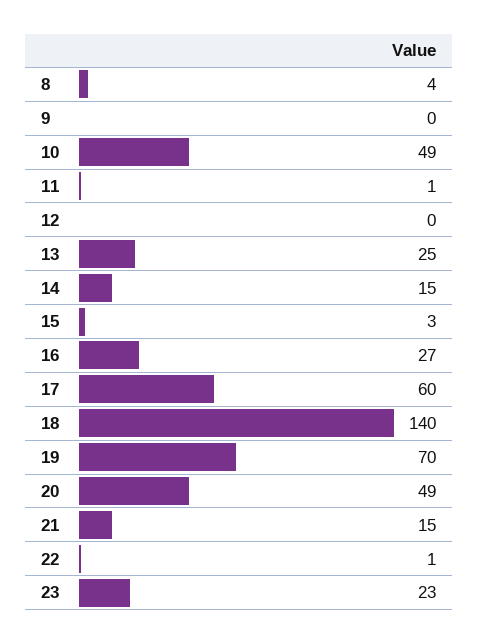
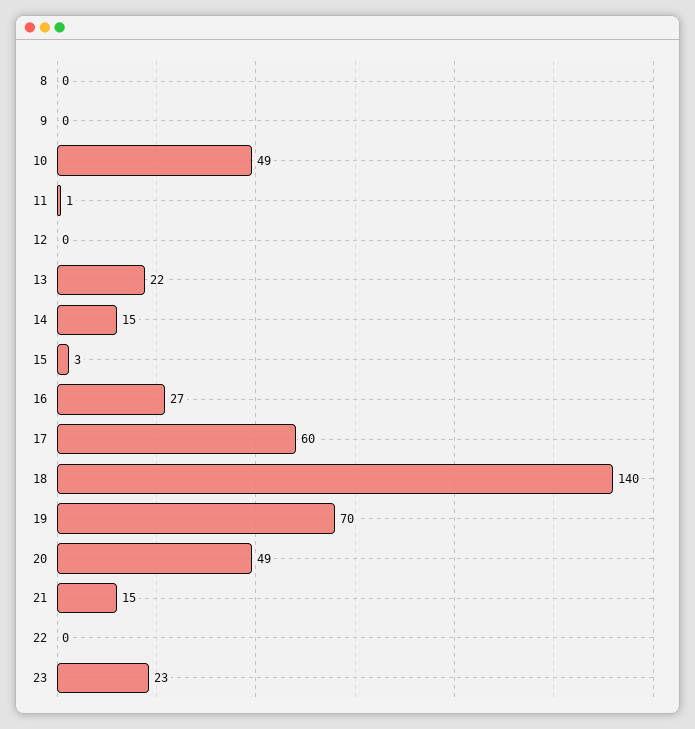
8: 4 -> 0
13: 25 -> 22
22: 1 -> 0

